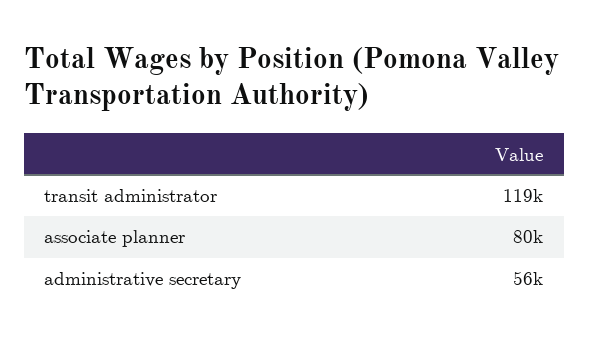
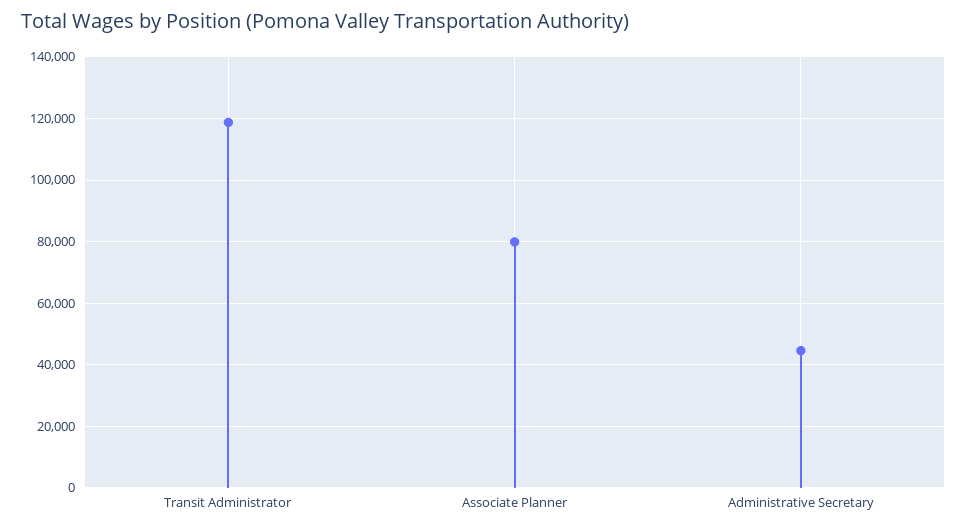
administrative secretary: 56000 -> 44000

